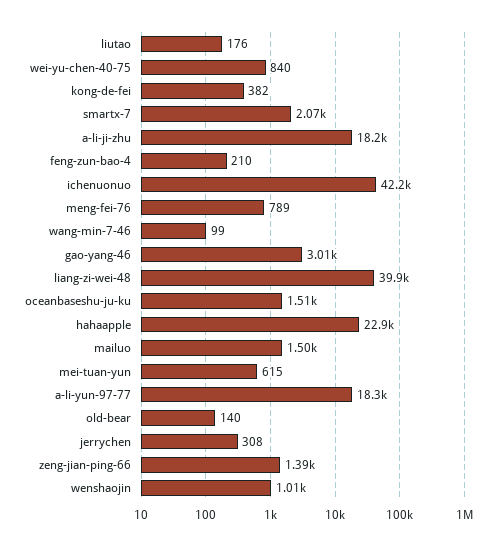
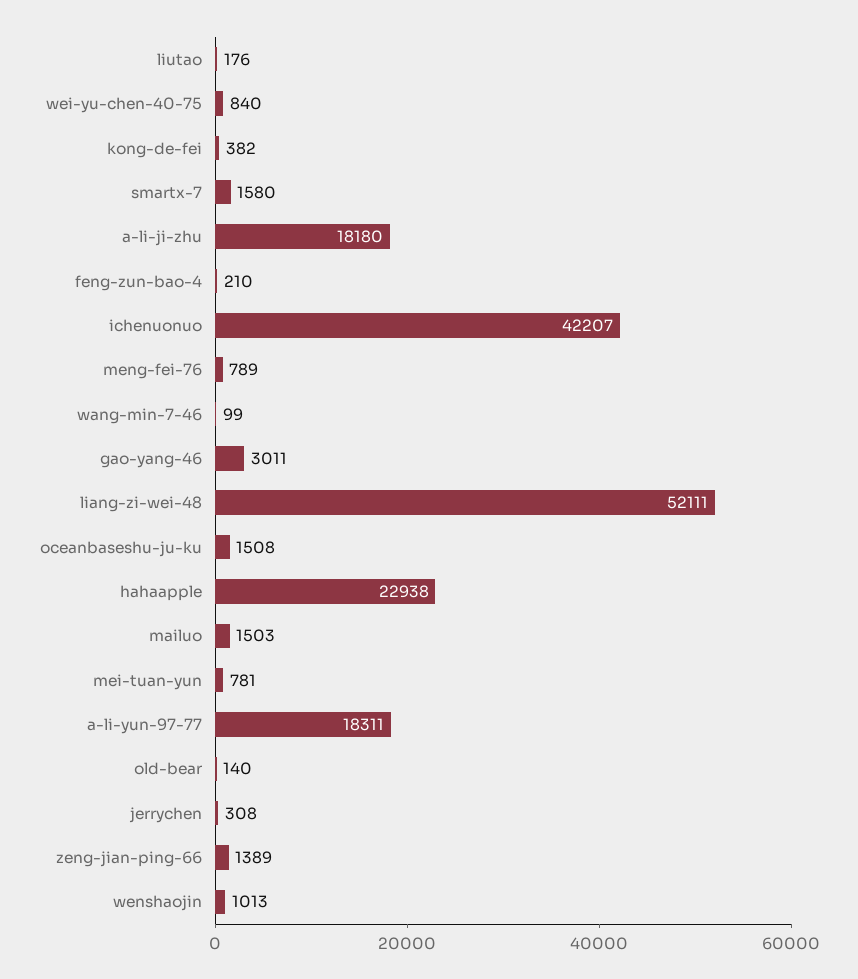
smartx-7: 2070 -> 1580
liang-zi-wei-48: 39900 -> 52111
mei-tuan-yun: 615 -> 781

